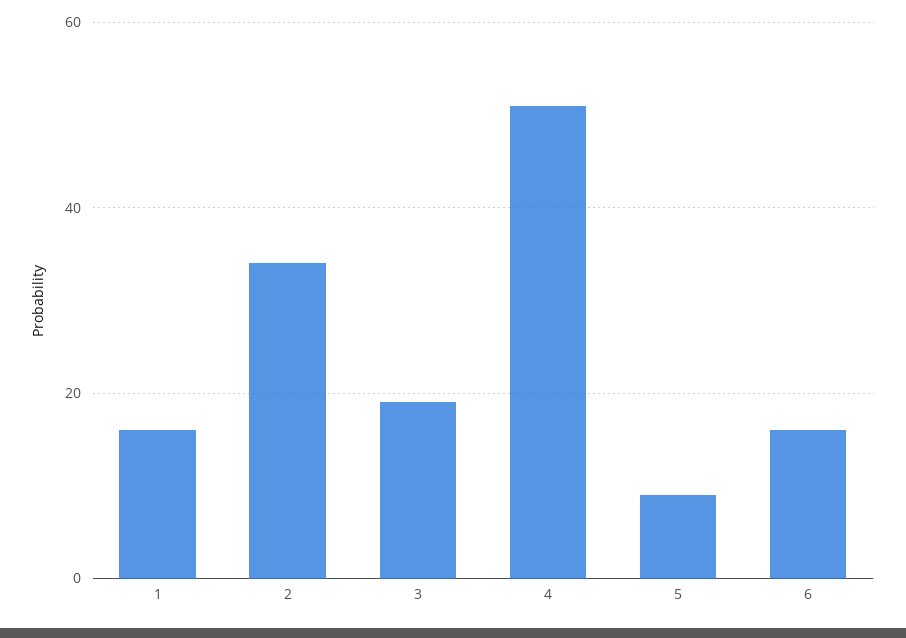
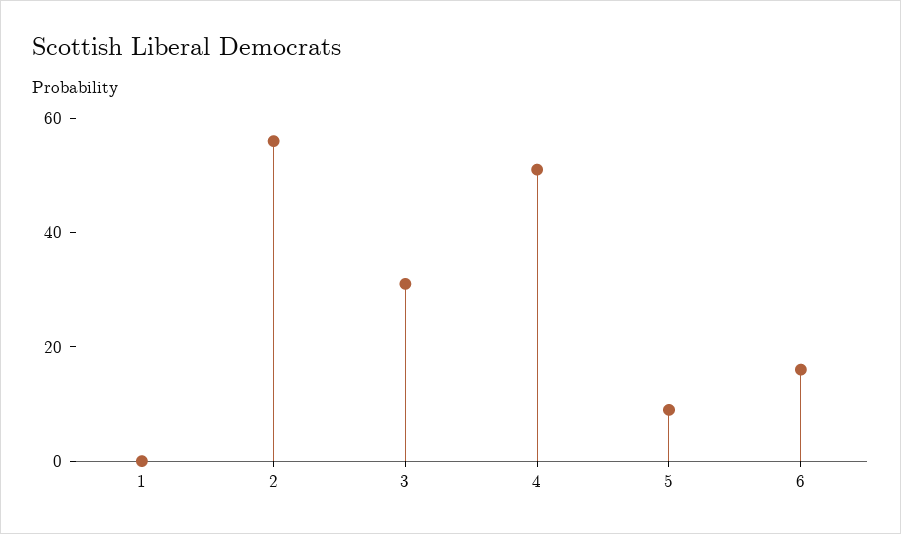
1: 15 -> 0
2: 35 -> 55
3: 20 -> 30

